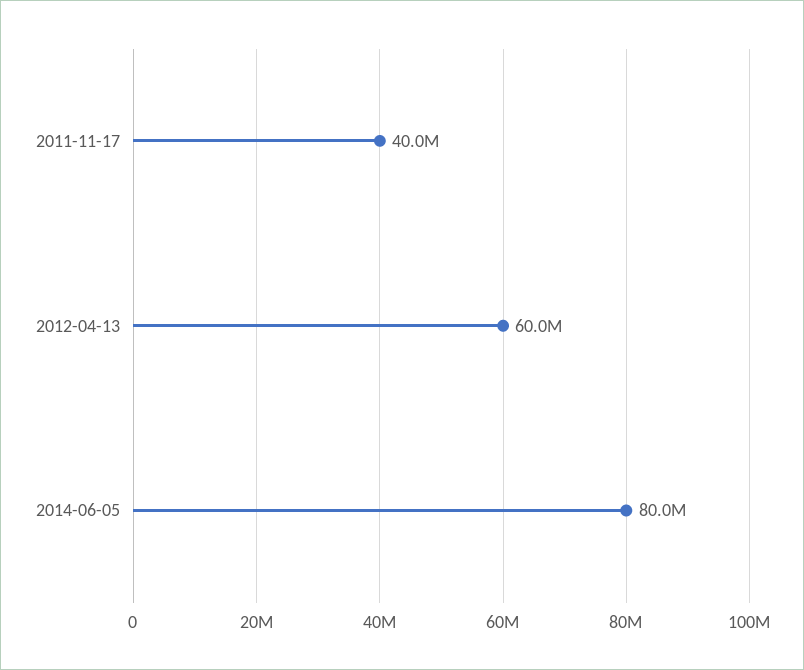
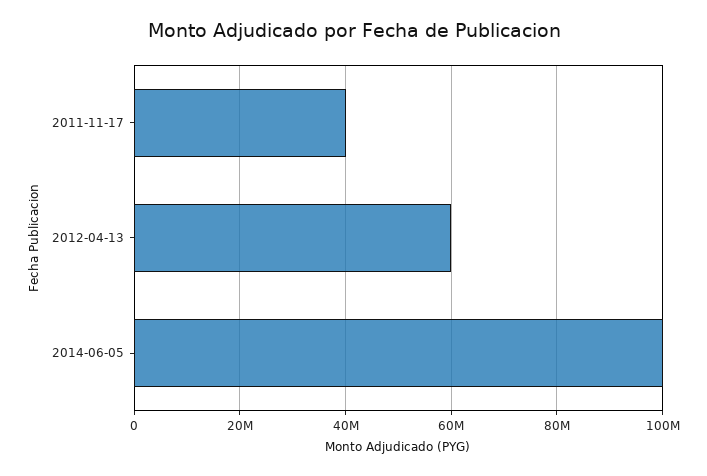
2014-06-05: 80000000 -> 100000000

